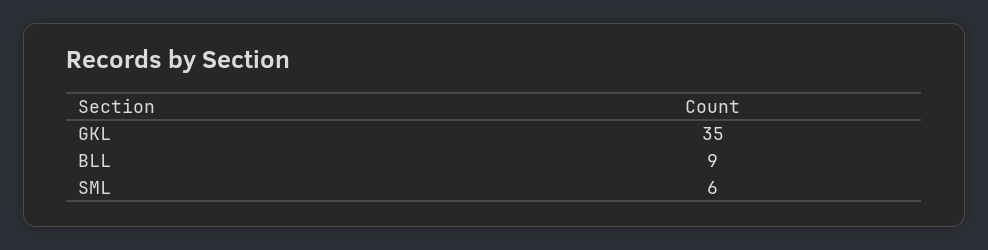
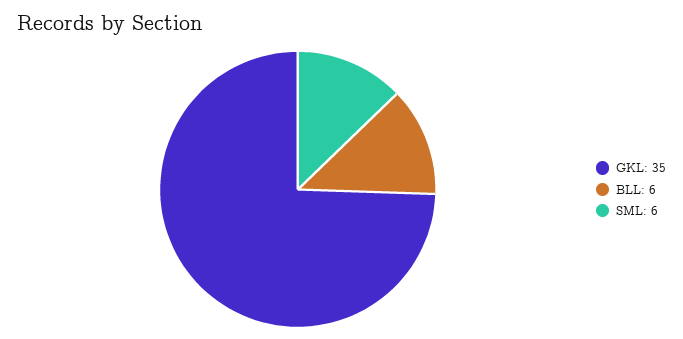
BLL: 9 -> 6

